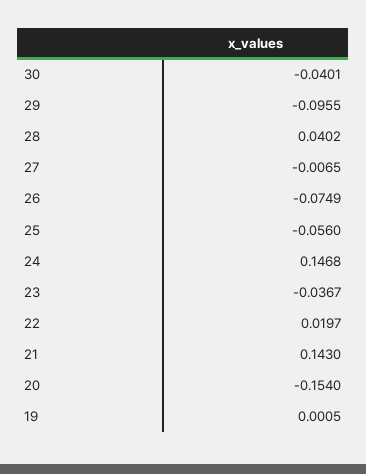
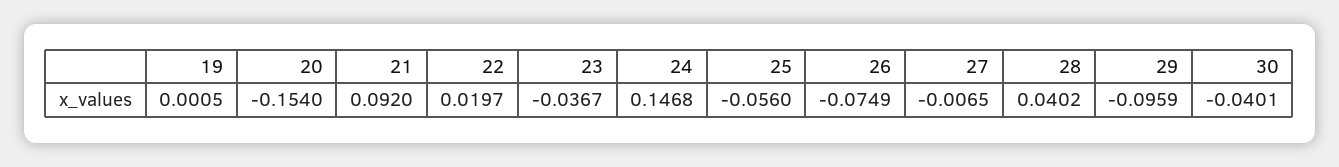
29: -0.0955 -> -0.0959
21: 0.143 -> 0.092

